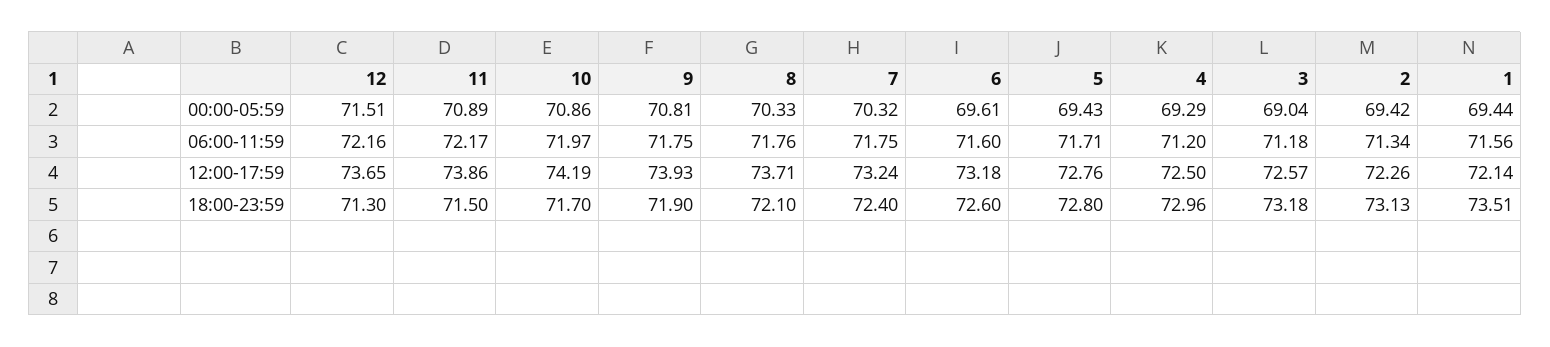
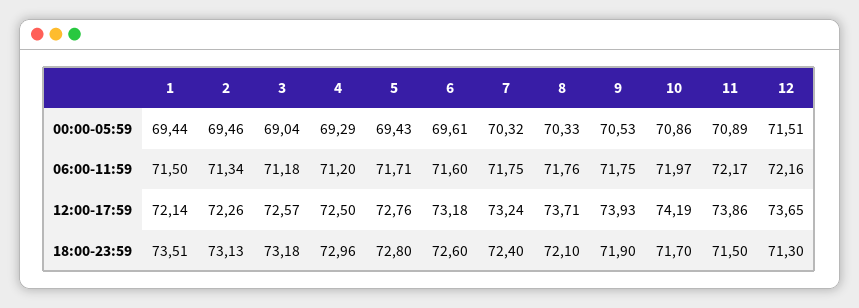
9, 00:00-05:59: 70.81 -> 70.53
2, 00:00-05:59: 69.42 -> 69.46
1, 06:00-11:59: 71.56 -> 71.5

